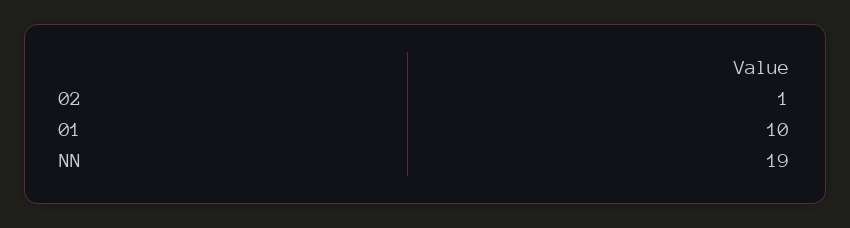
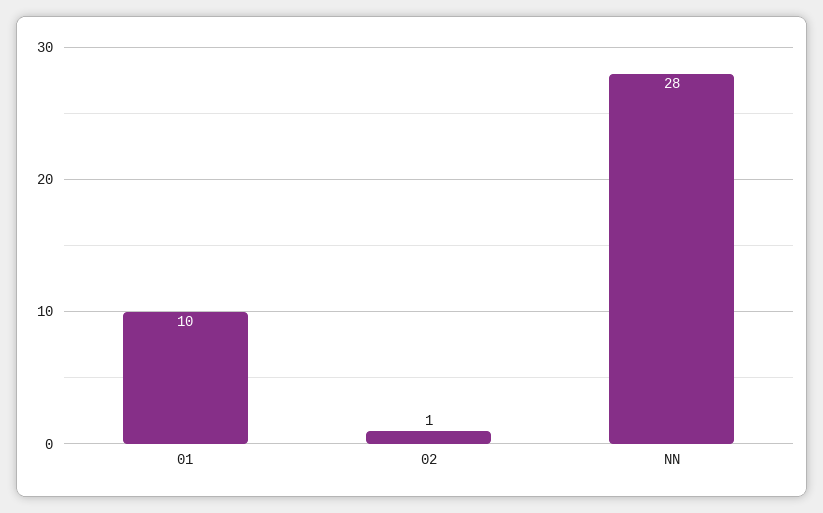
NN: 19 -> 28

